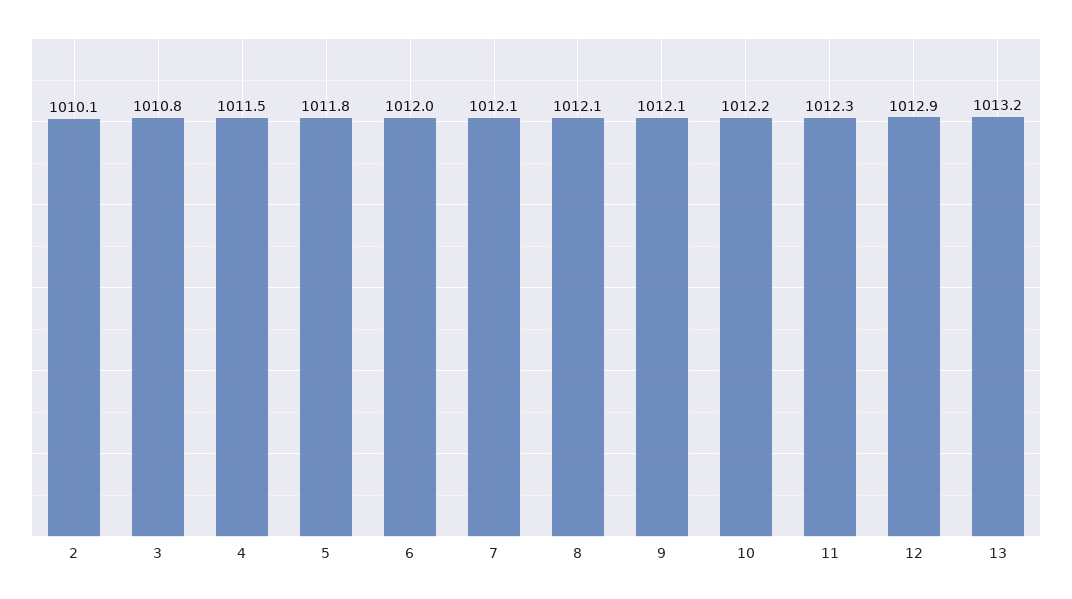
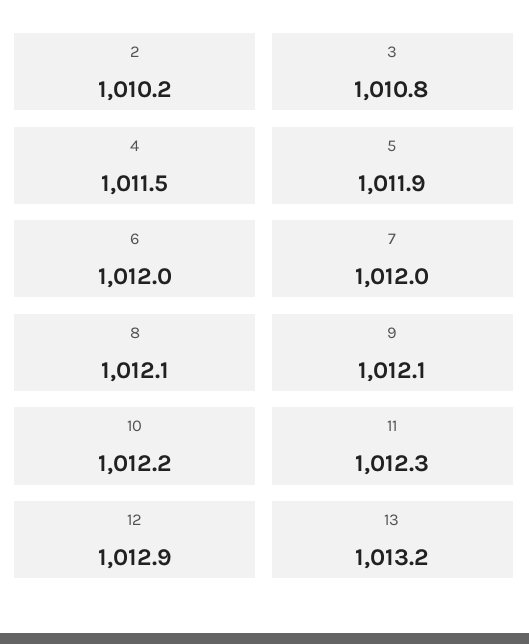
2: 1010.1 -> 1010.2
5: 1011.8 -> 1011.9
7: 1012.1 -> 1012

